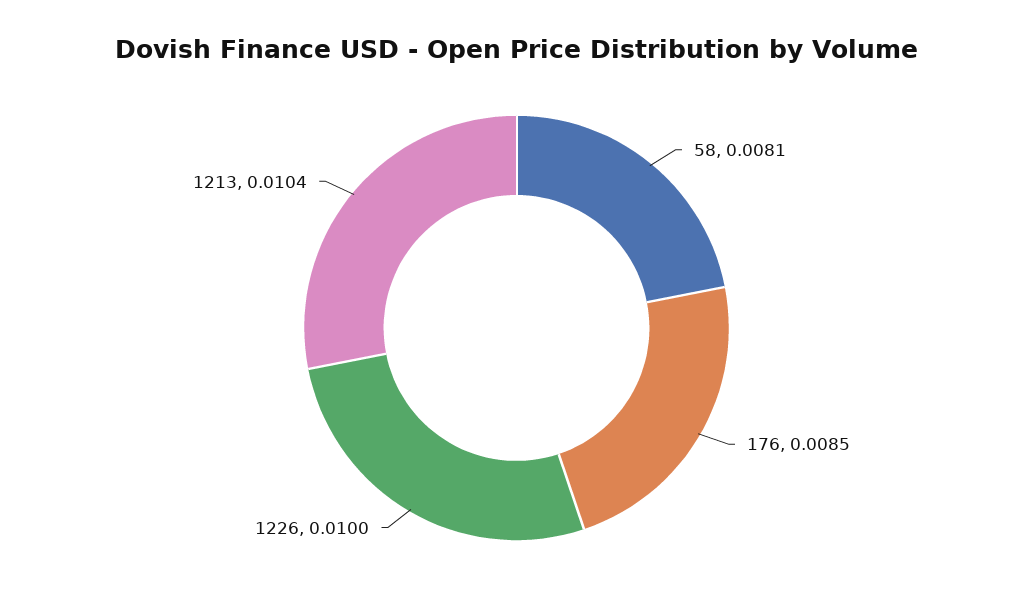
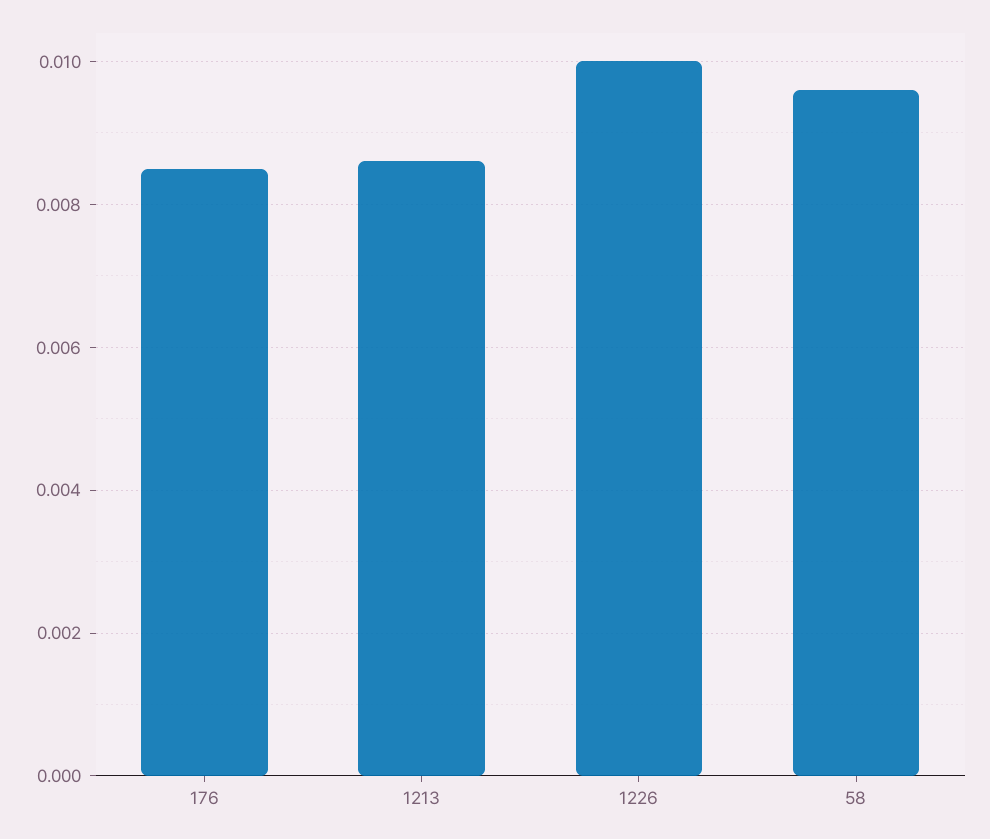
58: 0.0081 -> 0.0095
1213: 0.0104 -> 0.0085

